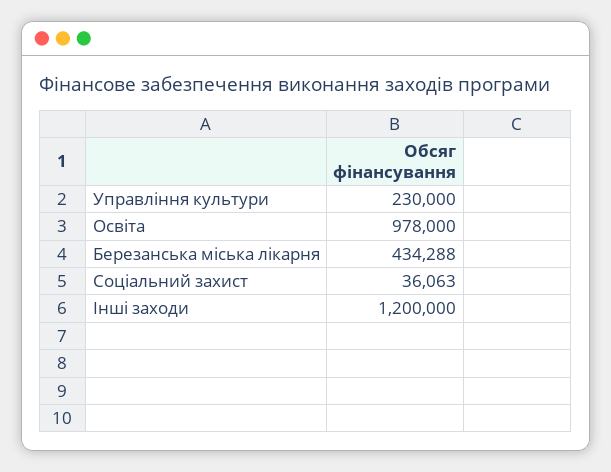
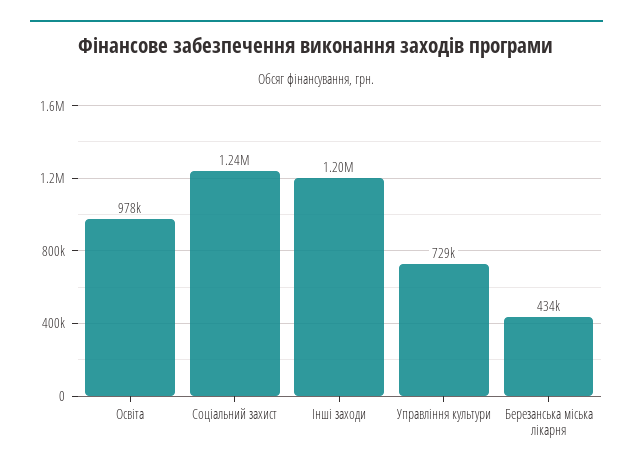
Управління культури: 230000 -> 729000
Соціальний захист: 36063 -> 1240000

